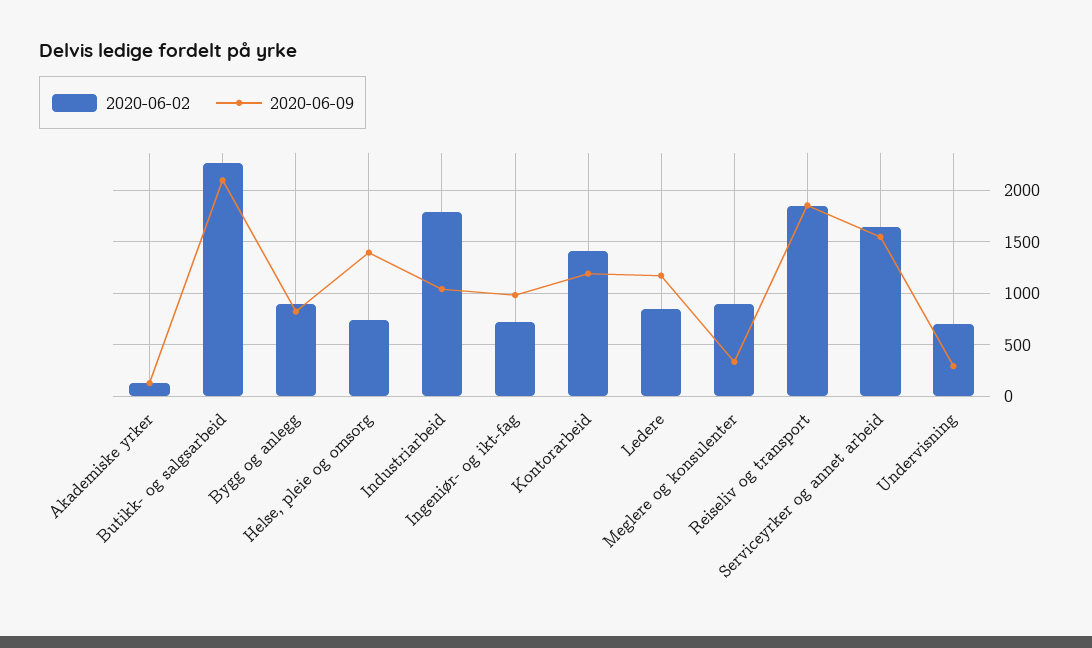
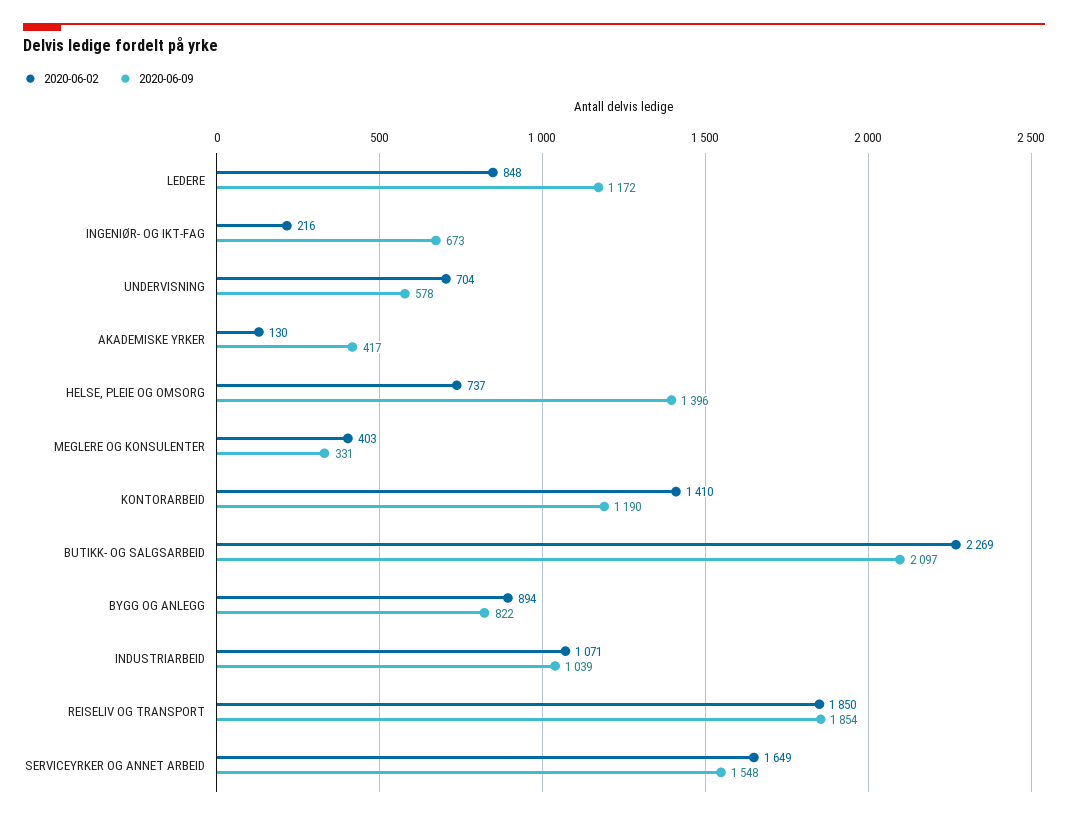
2020-06-09, Akademiske yrker: 100 -> 417
2020-06-02, Industriarbeid: 1800 -> 1071
2020-06-02, Ingeniør- og ikt-fag: 700 -> 216
2020-06-09, Ingeniør- og ikt-fag: 1000 -> 673
2020-06-02, Meglere og konsulenter: 900 -> 403
2020-06-09, Undervisning: 300 -> 578

